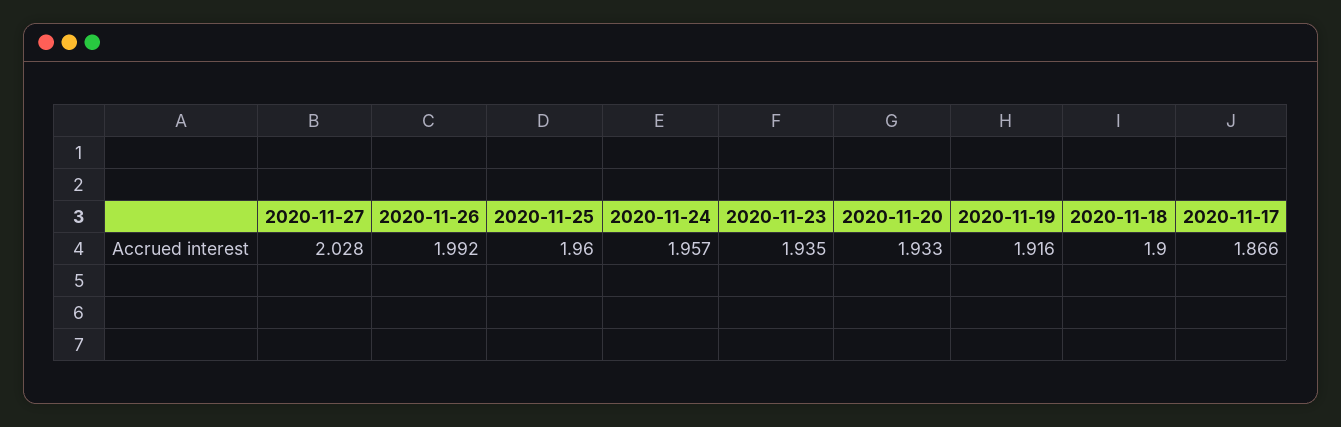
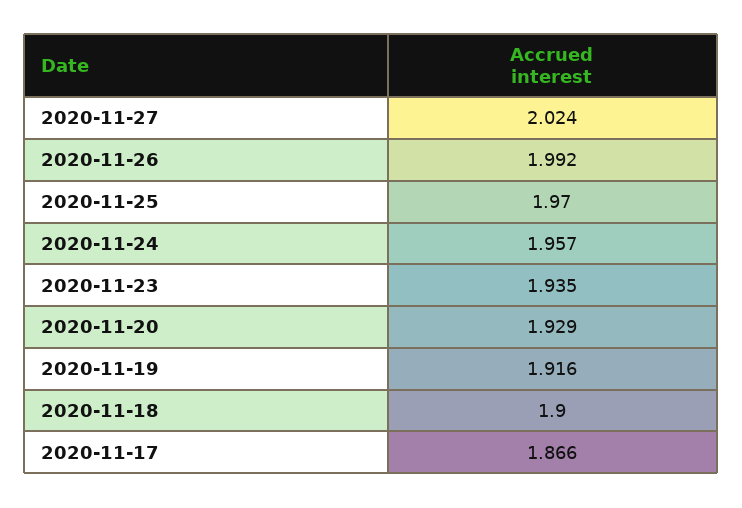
2020-11-27: 2.028 -> 2.024
2020-11-25: 1.96 -> 1.97
2020-11-20: 1.933 -> 1.929

